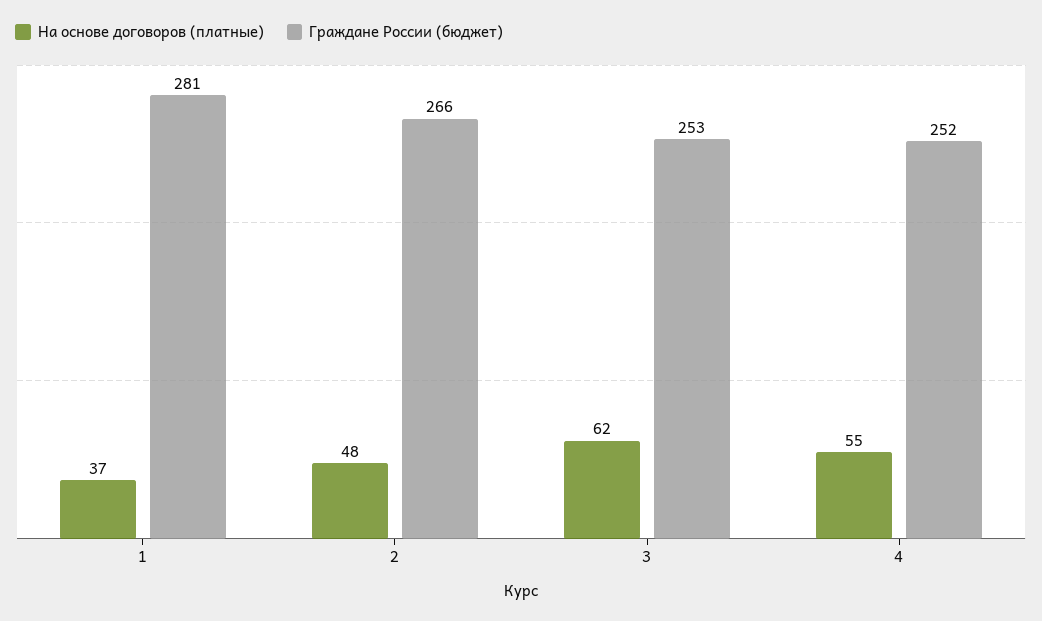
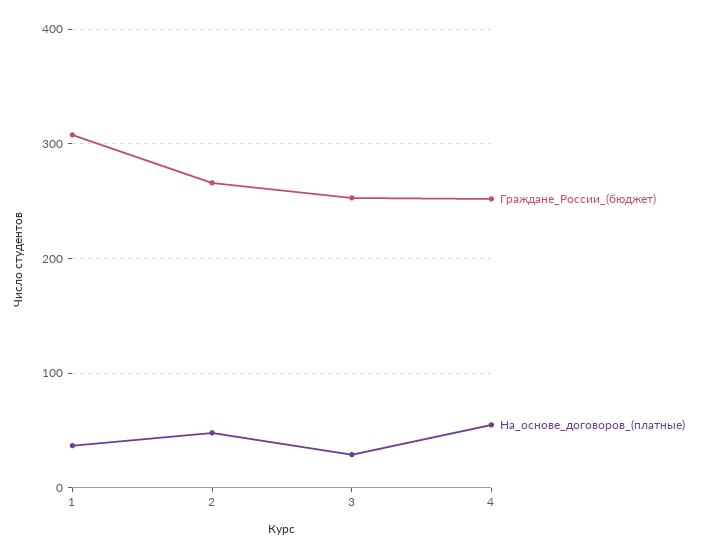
Граждане России (бюджет), 1: 281 -> 310
На основе договоров (платные), 3: 62 -> 30

